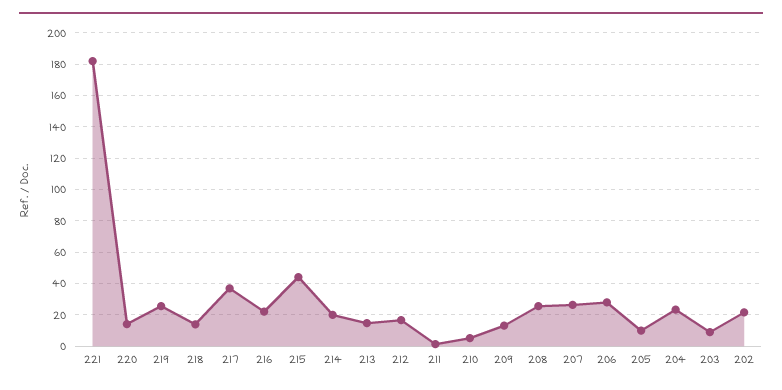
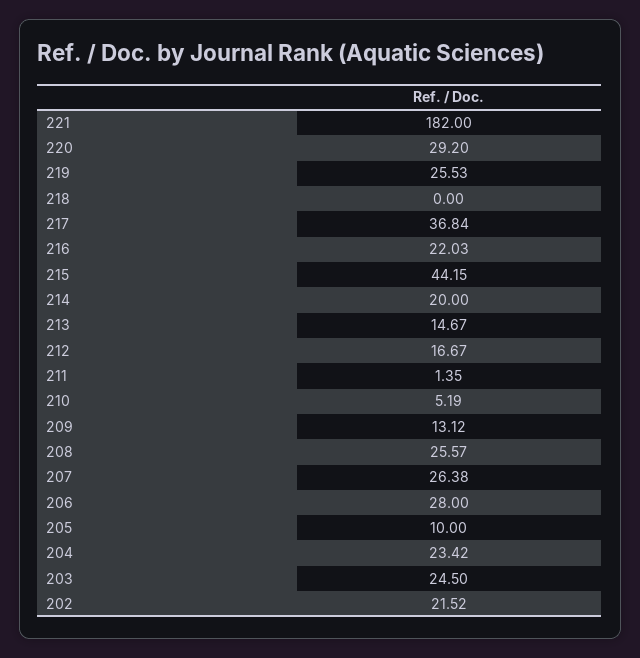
220: 15 -> 29.2
218: 15 -> 0
203: 10 -> 24.5

